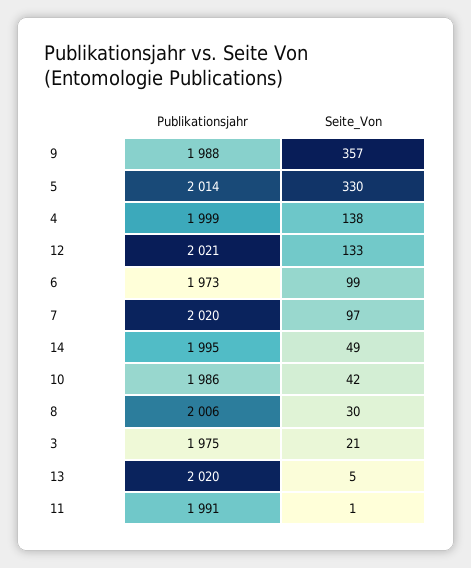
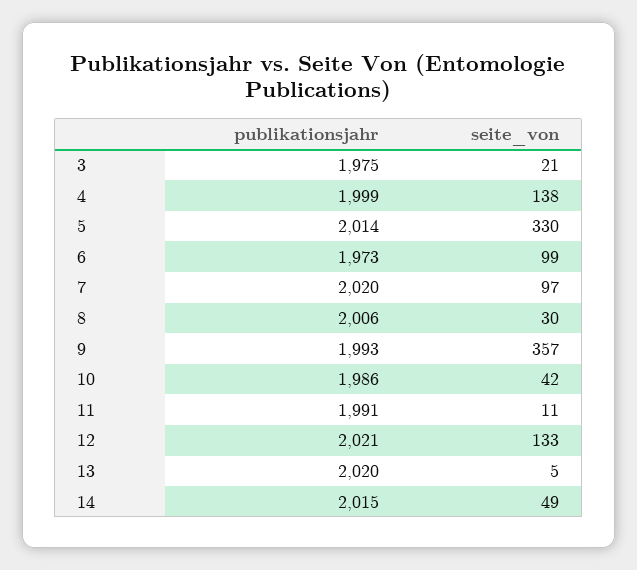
Publikationsjahr, 9: 1988 -> 1993
Publikationsjahr, 14: 1995 -> 2015
Seite_Von, 11: 1 -> 11

